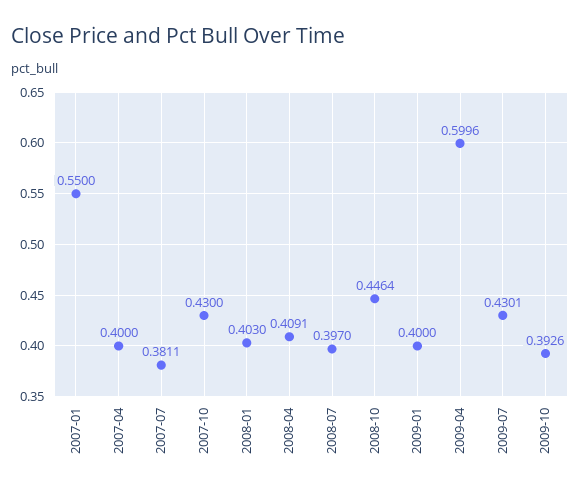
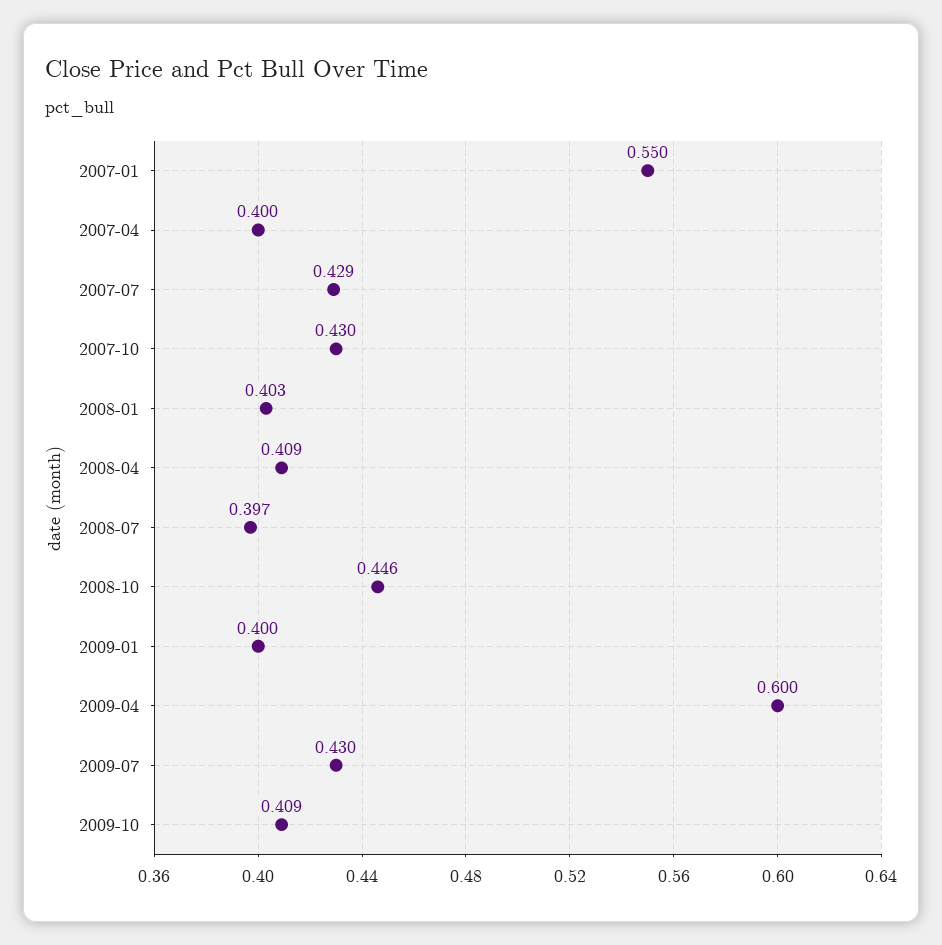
2007-07: 0.3811 -> 0.429
2009-10: 0.3926 -> 0.409

